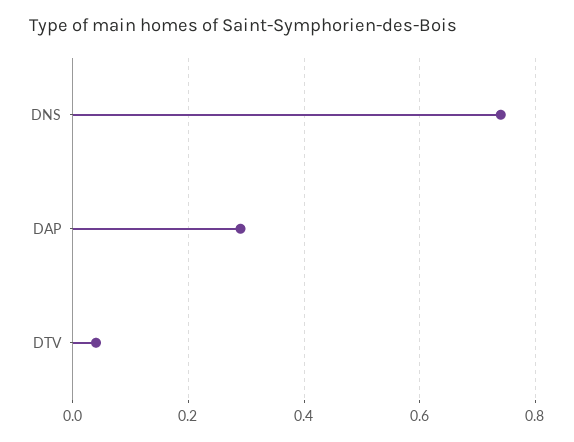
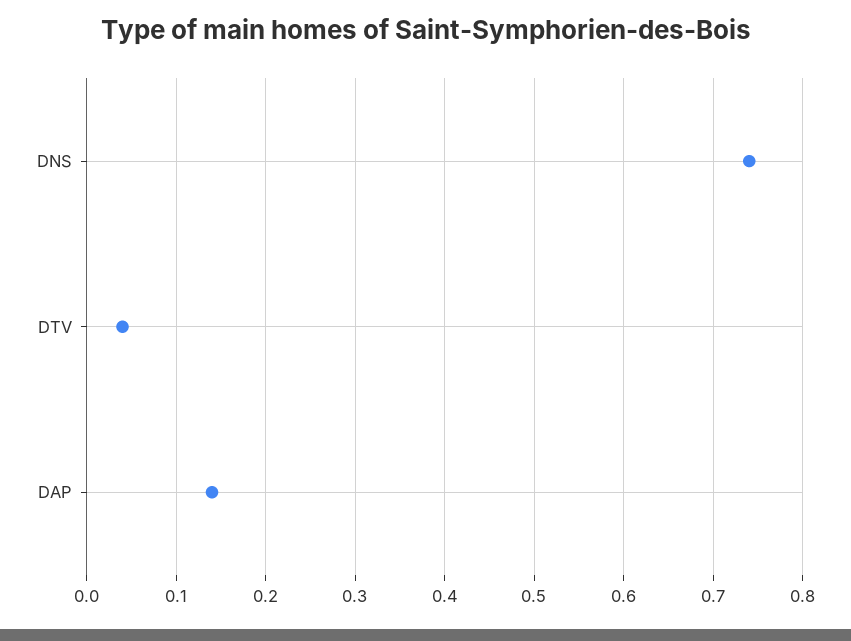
DAP: 0.3 -> 0.14

